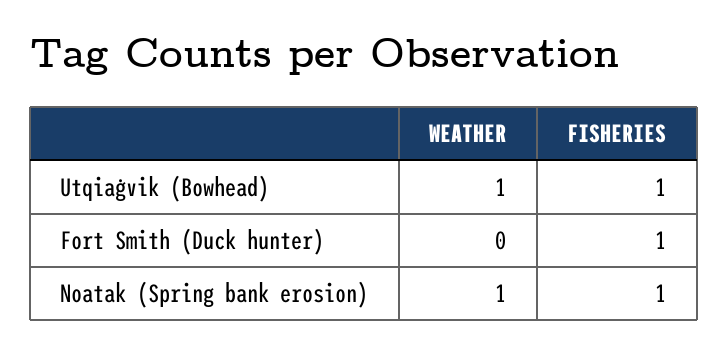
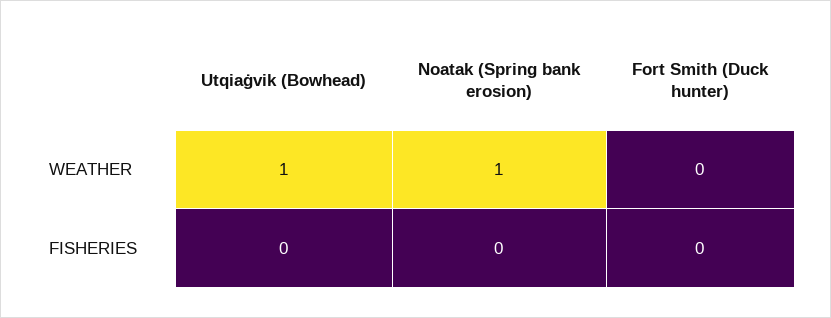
FISHERIES, Utqiaġvik (Bowhead): 1 -> 0
FISHERIES, Fort Smith (Duck hunter): 1 -> 0
FISHERIES, Noatak (Spring bank erosion): 1 -> 0

